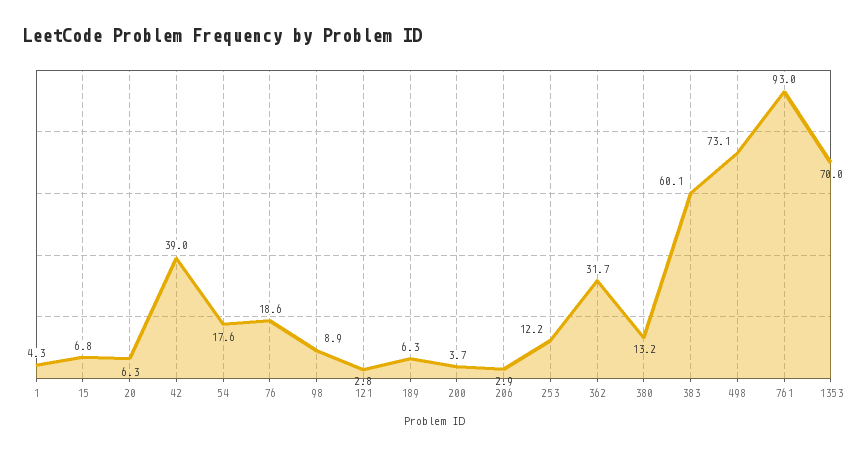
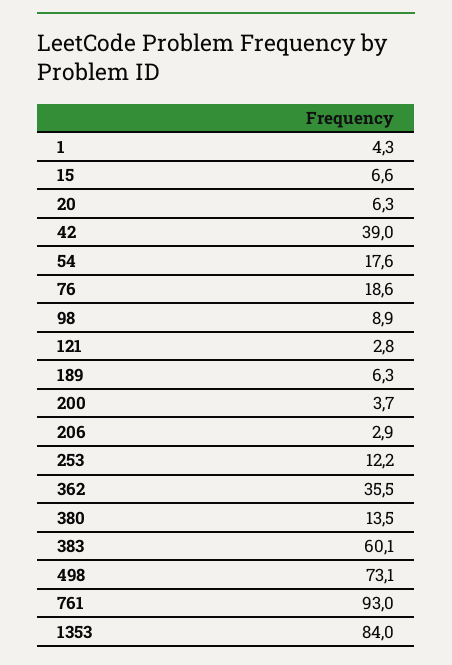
15: 6.8 -> 6.6
362: 31.7 -> 35.5
380: 13.2 -> 13.5
1353: 70 -> 84

